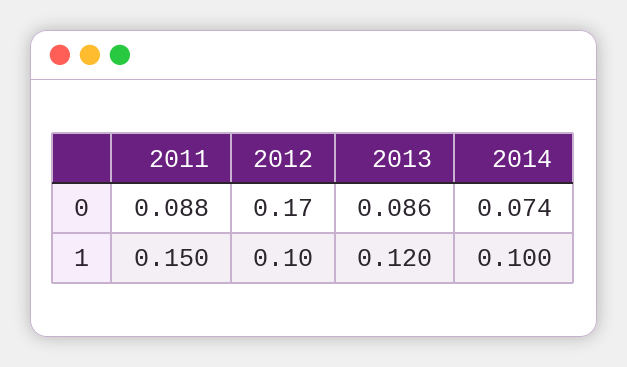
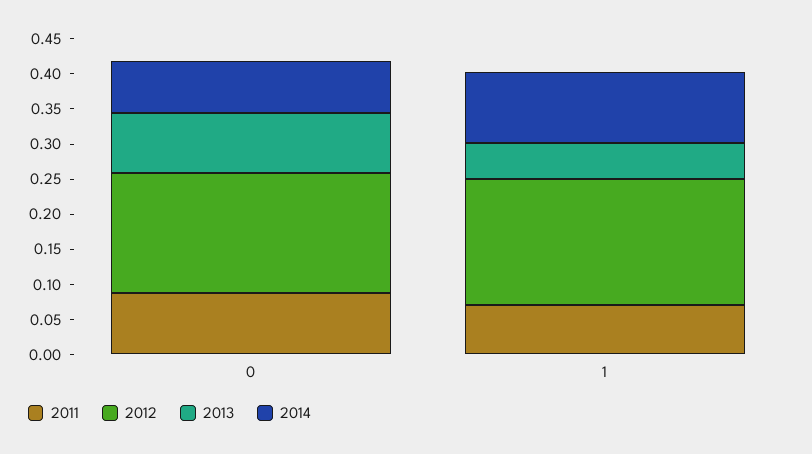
2011, 1: 0.15 -> 0.075
2012, 1: 0.1 -> 0.175
2013, 1: 0.12 -> 0.05

